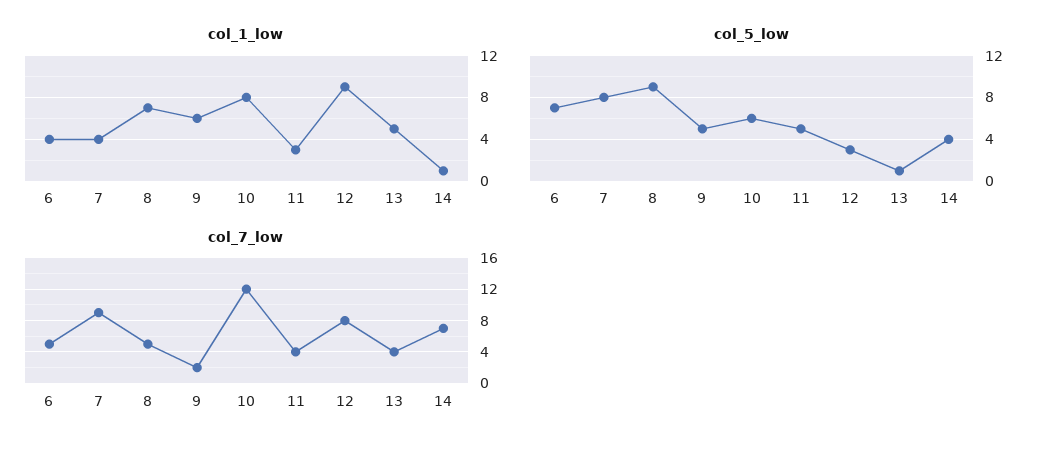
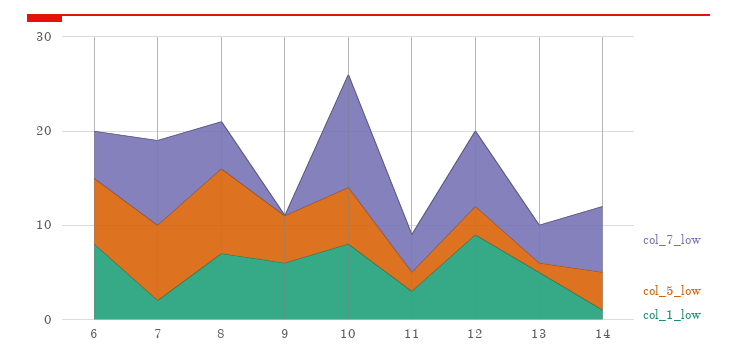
col_1_low, 6: 4 -> 8
col_1_low, 7: 4 -> 2
col_5_low, 11: 5 -> 2
col_7_low, 9: 2 -> 0

